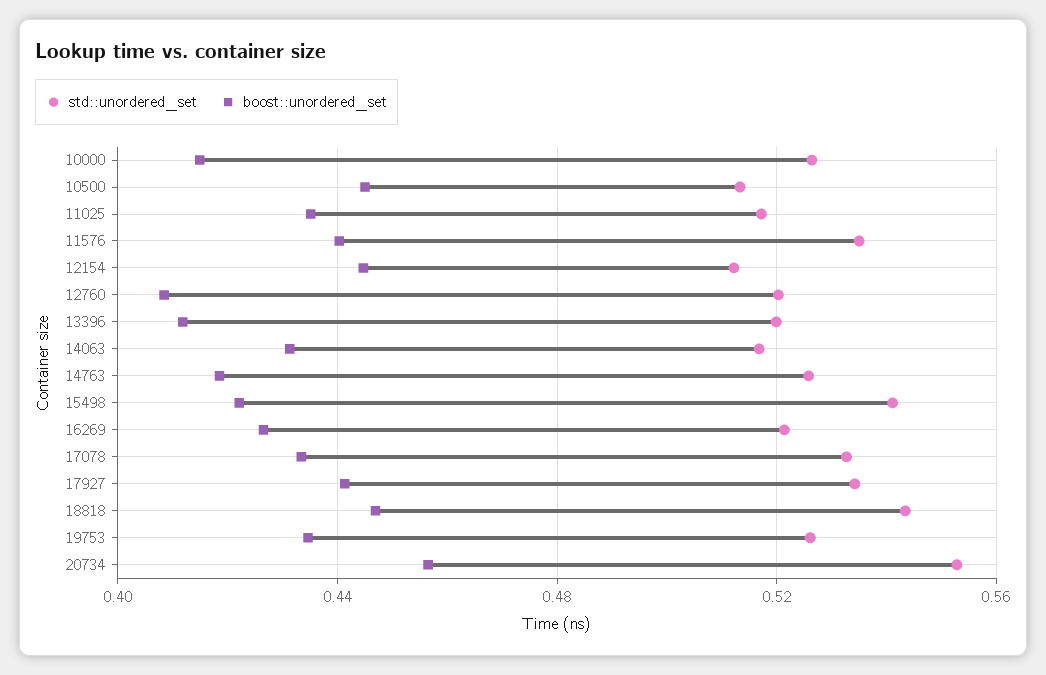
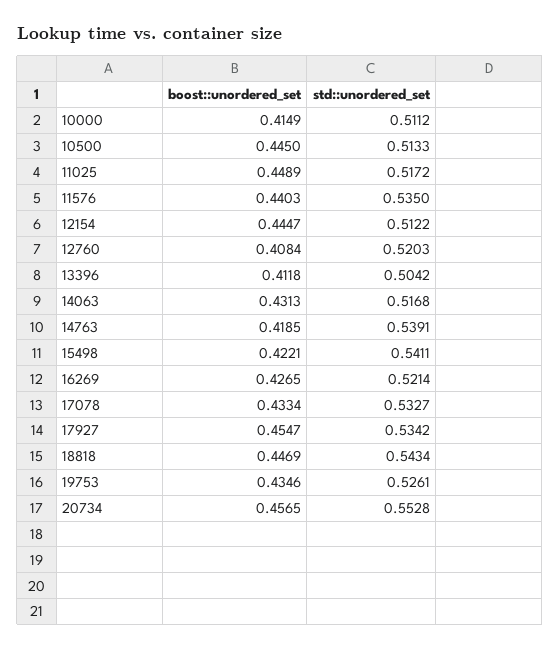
std::unordered_set, 10000: 0.525 -> 0.5112
boost::unordered_set, 11025: 0.435 -> 0.4489
std::unordered_set, 13396: 0.52 -> 0.5042
std::unordered_set, 14763: 0.525 -> 0.5391
boost::unordered_set, 17927: 0.44 -> 0.4547

